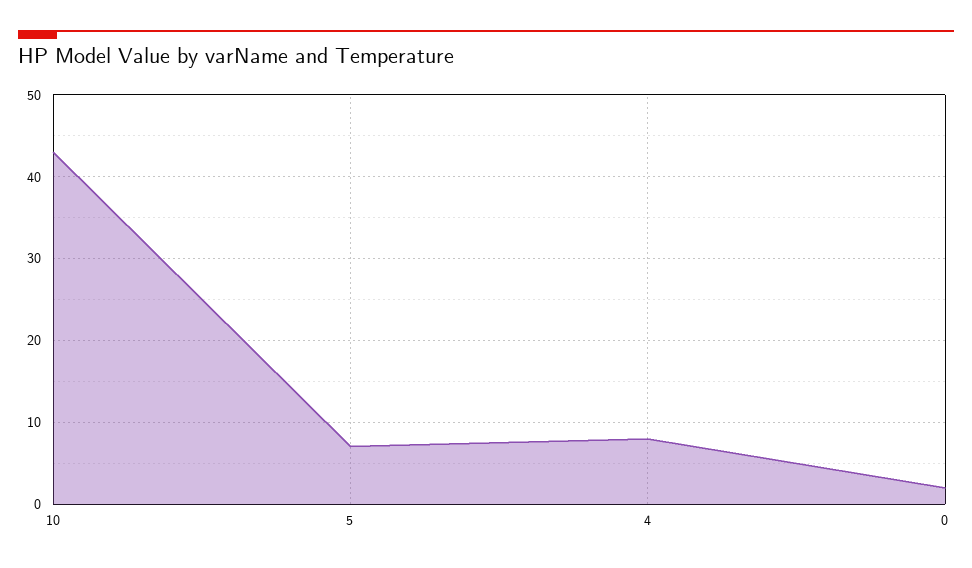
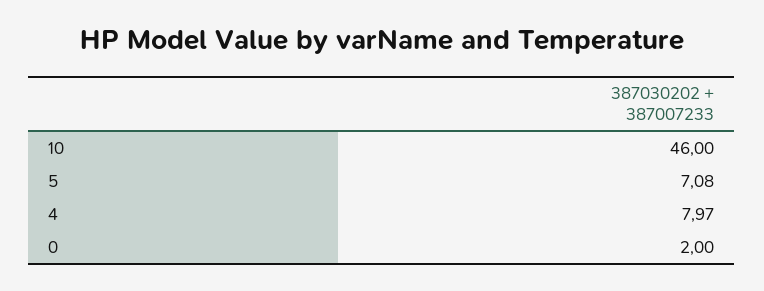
10: 43 -> 46

